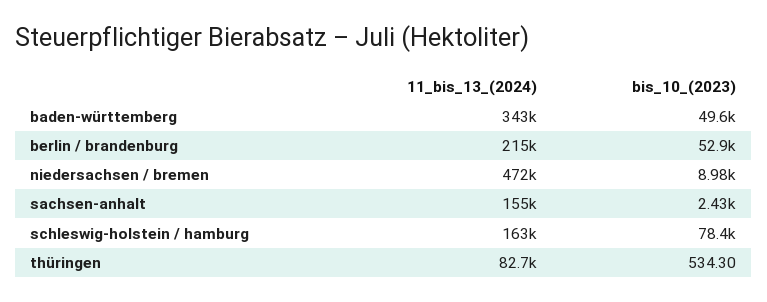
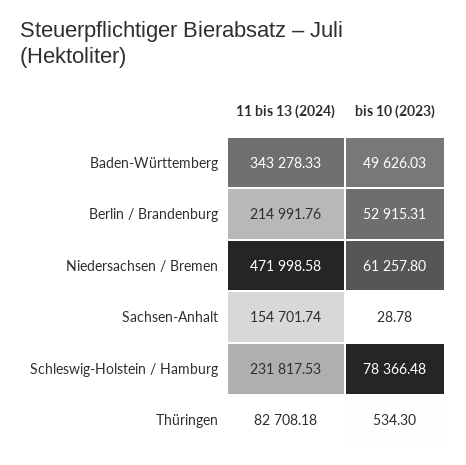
bis_10_(2023), niedersachsen / bremen: 8980 -> 61257.8
bis_10_(2023), sachsen-anhalt: 2430 -> 28.78
11_bis_13_(2024), schleswig-holstein / hamburg: 163000 -> 231817.53

